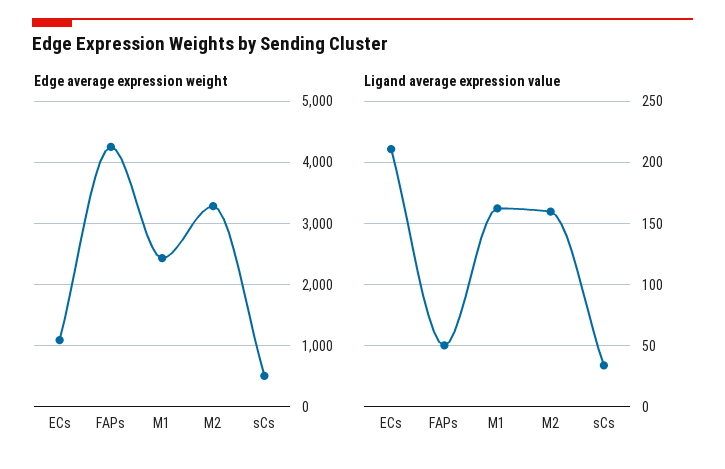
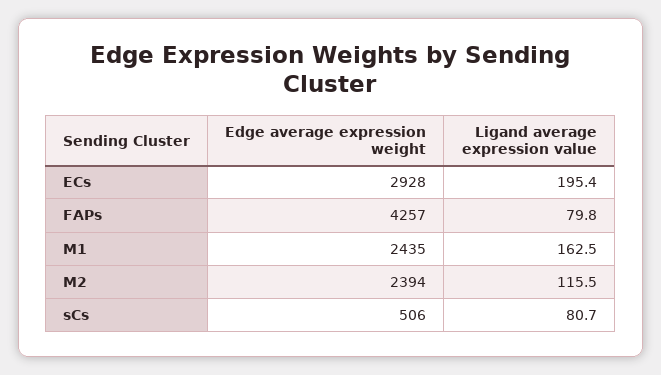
Edge average expression weight, ECs: 1100 -> 2928
Edge average expression weight, M2: 3300 -> 2394
Ligand average expression value, ECs: 210 -> 195.4
Ligand average expression value, FAPs: 50 -> 79.8
Ligand average expression value, M2: 160 -> 115.5
Ligand average expression value, sCs: 35 -> 80.7

